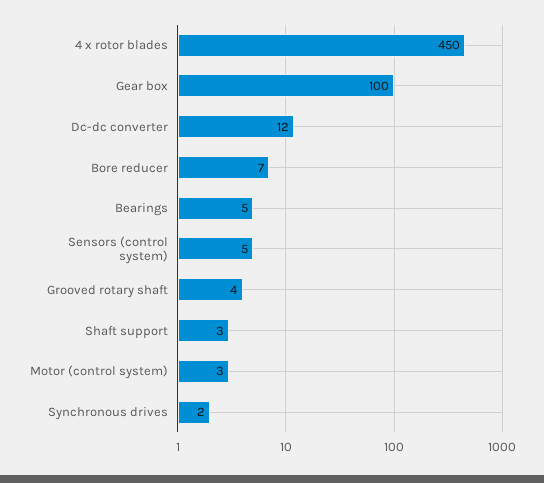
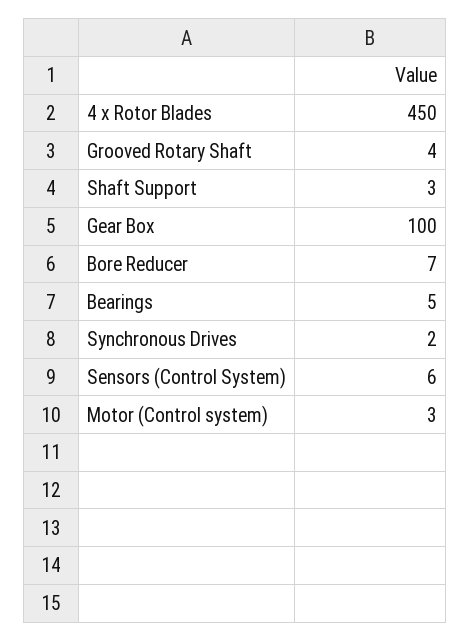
Dc-dc converter: 12 -> none
Sensors (control system): 5 -> 6

